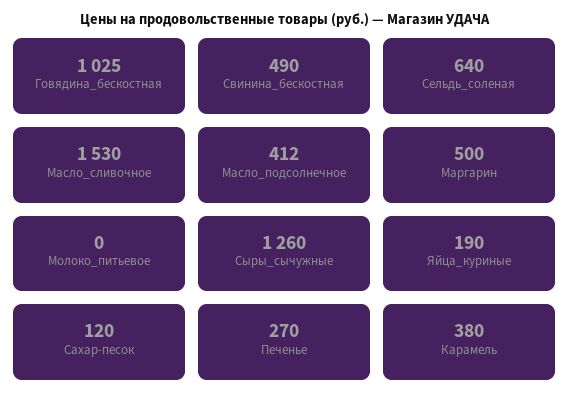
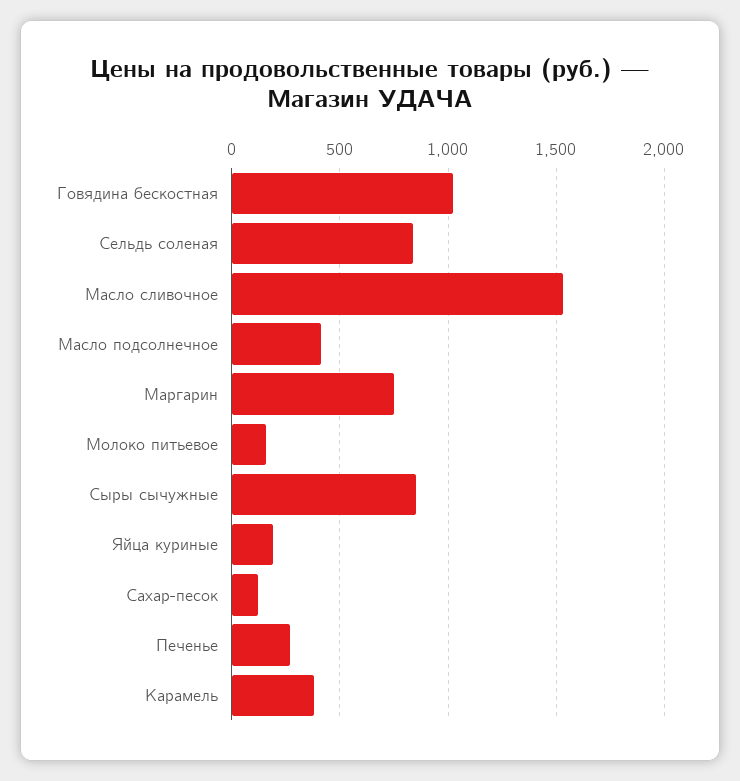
Свинина_бескостная: 490 -> none
Сельдь_соленая: 640 -> 850
Маргарин: 500 -> 750
Молоко_питьевое: 0 -> 150
Сыры_сычужные: 1260 -> 850

